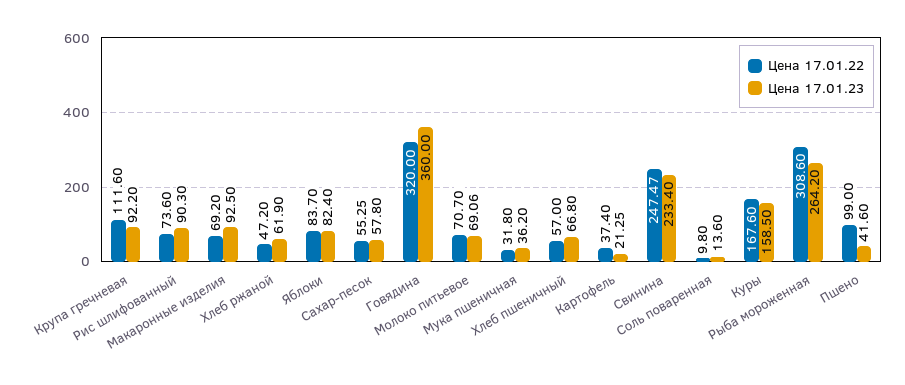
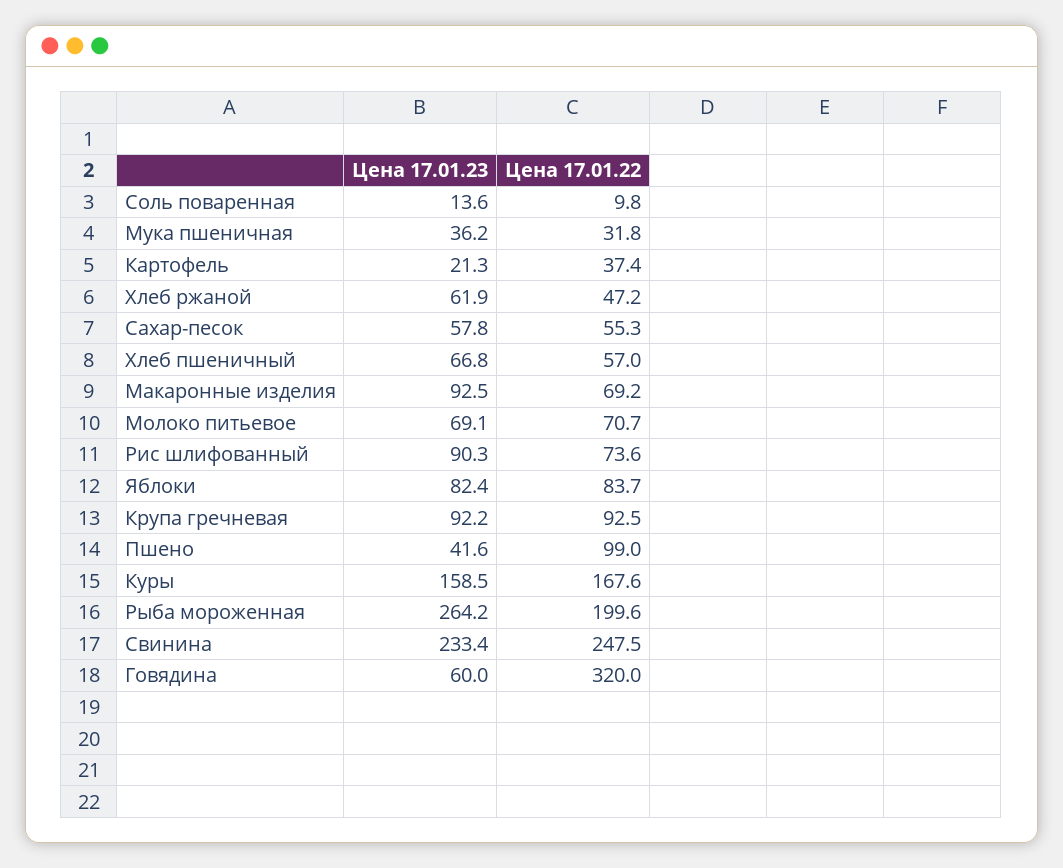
Цена 17.01.22, Крупа гречневая: 111.6 -> 92.5
Цена 17.01.23, Говядина: 360 -> 60
Цена 17.01.22, Рыба мороженная: 308.6 -> 199.6

